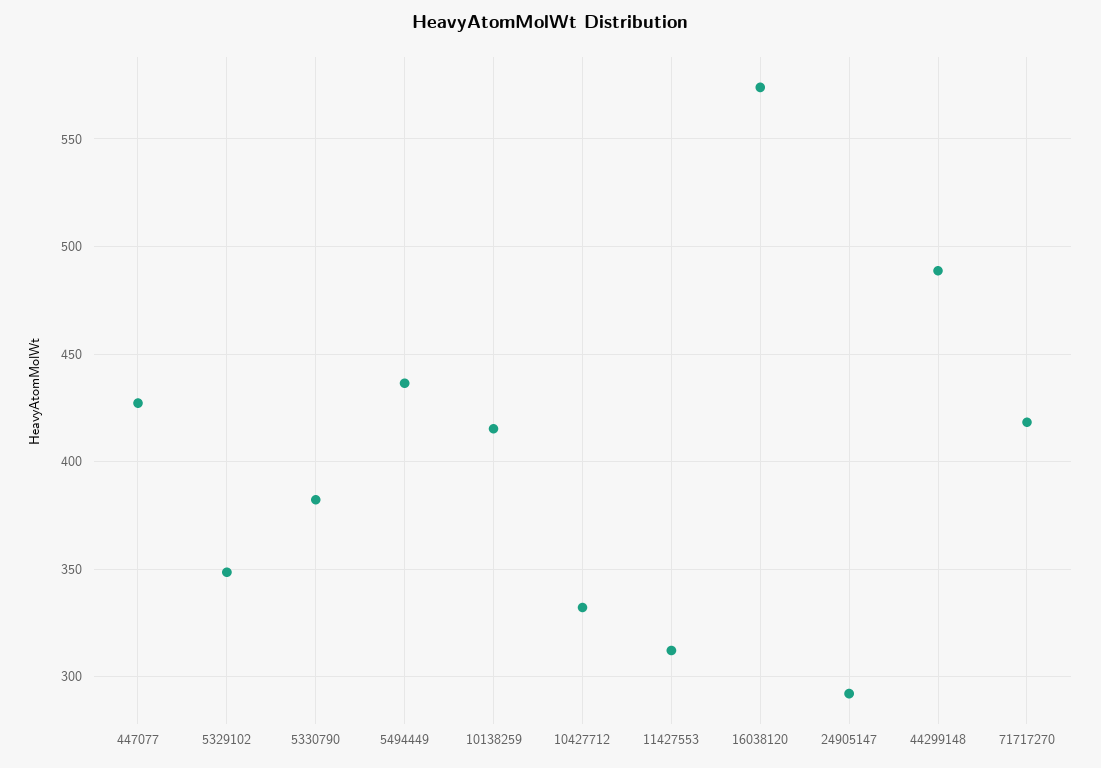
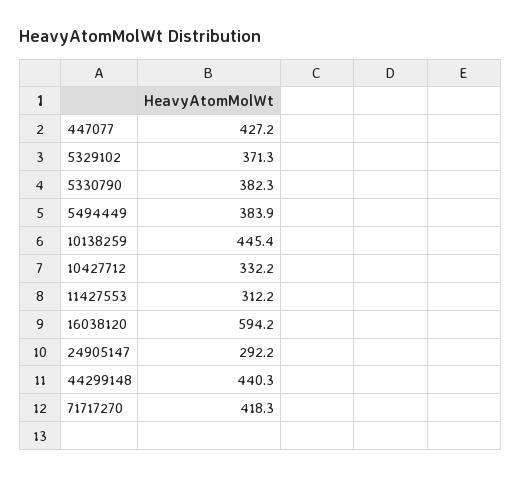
5329102: 350 -> 371.3
5494449: 435 -> 383.9
10138259: 415 -> 445.4
16038120: 575 -> 594.2
44299148: 490 -> 440.3

